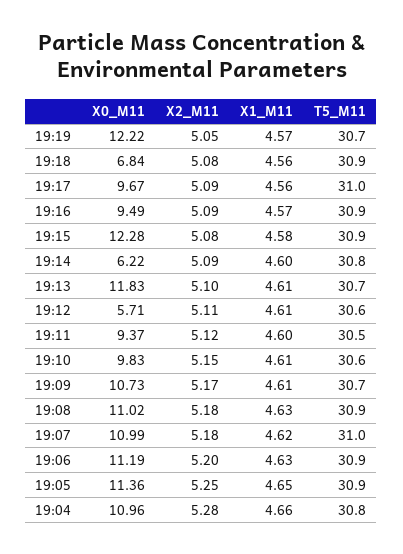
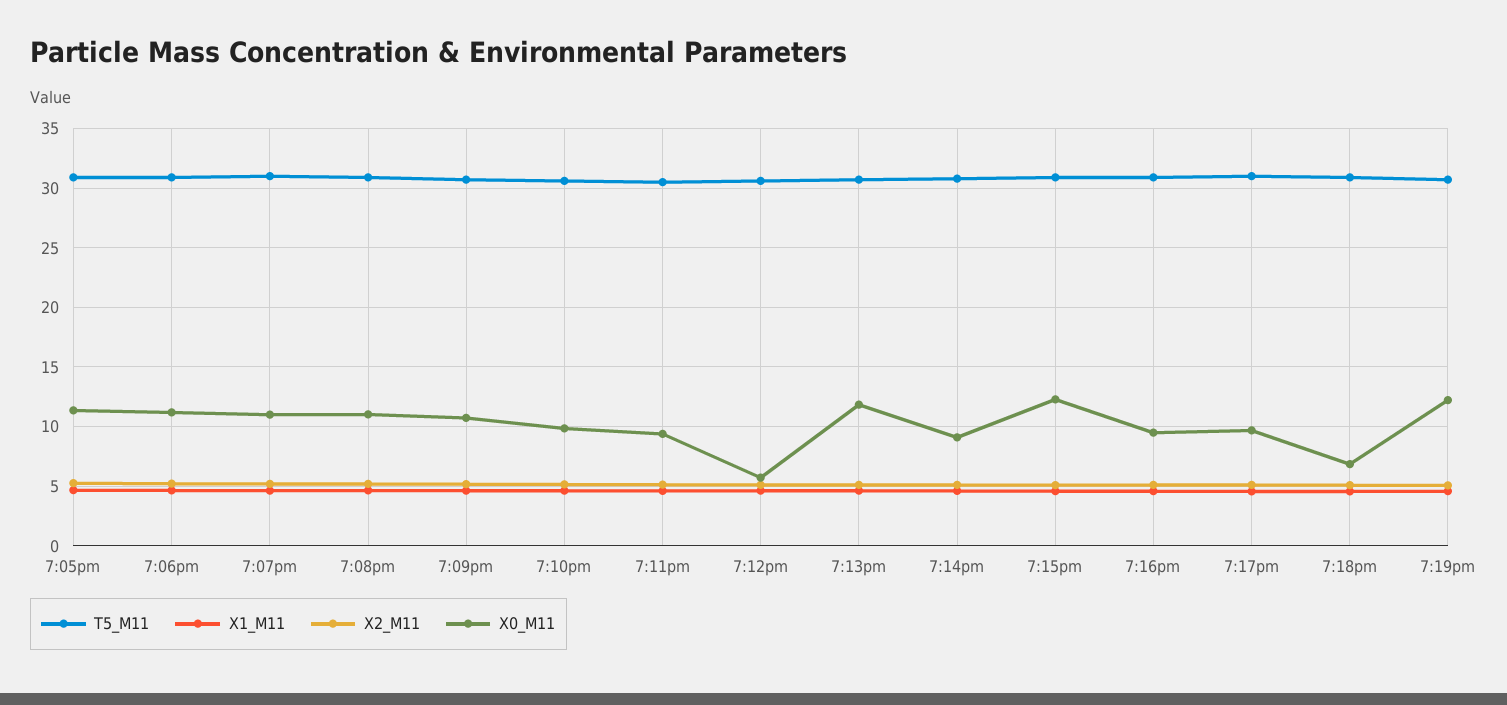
X0_M11, 19:14: 6.22 -> 9
X0_M11, 19:04: 10.96 -> none
X2_M11, 19:04: 5.28 -> none
X1_M11, 19:04: 4.66 -> none
T5_M11, 19:04: 30.8 -> none

